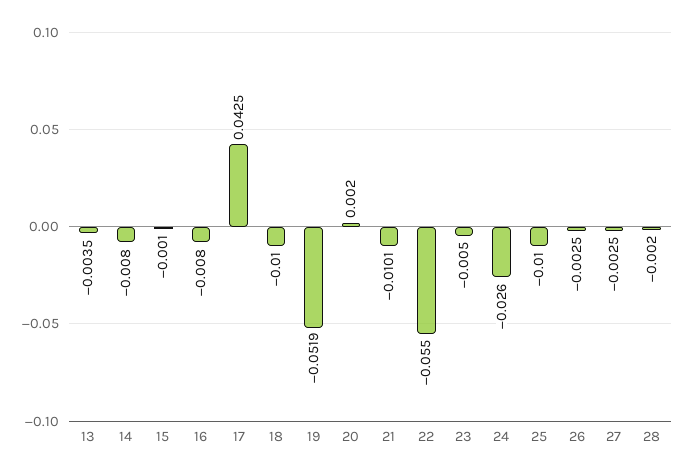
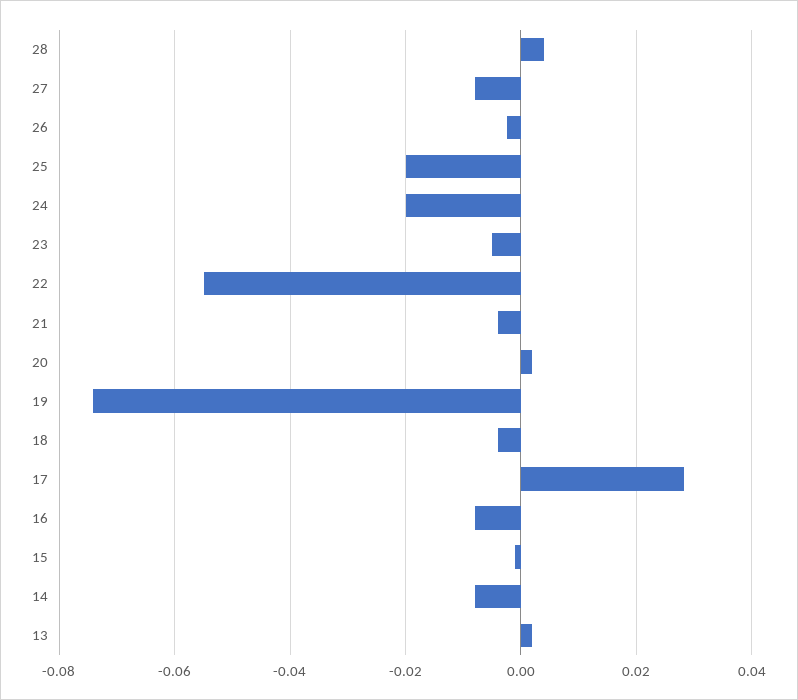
13: -0.0035 -> 0.002
17: 0.0425 -> 0.028
18: -0.01 -> -0.004
19: -0.0519 -> -0.074
21: -0.0101 -> -0.004
24: -0.026 -> -0.02
25: -0.01 -> -0.02
27: -0.0025 -> -0.008
28: -0.002 -> 0.004

